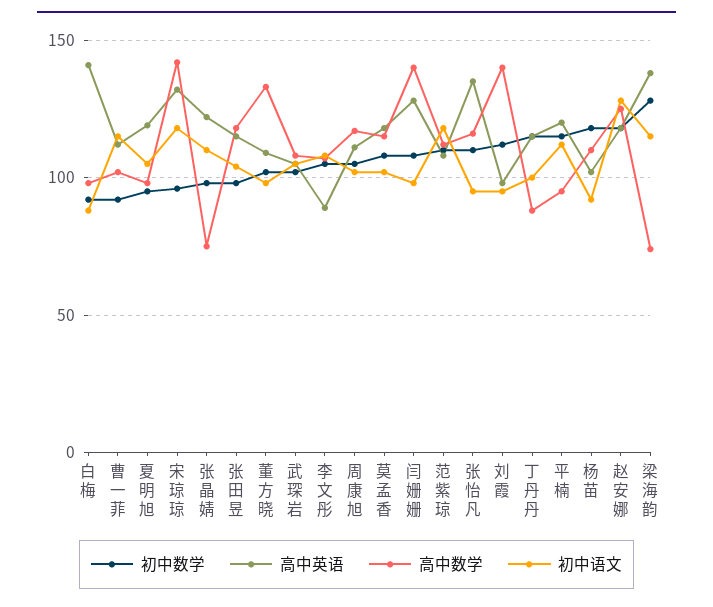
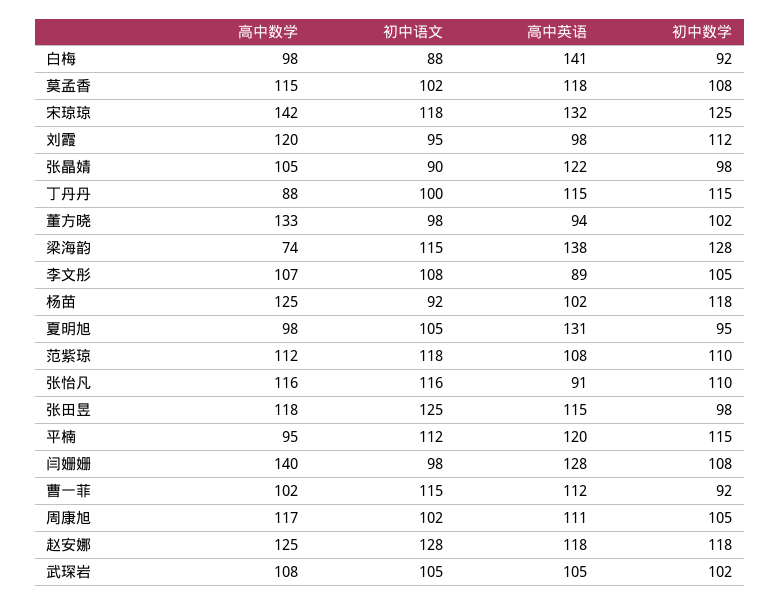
高中英语, 夏明旭: 120 -> 131
初中数学, 宋琼琼: 95 -> 125
高中数学, 张晶婧: 75 -> 105
初中语文, 张晶婧: 110 -> 90
初中语文, 张田昱: 105 -> 125
高中英语, 董方晓: 110 -> 94
高中英语, 张怡凡: 135 -> 91
初中语文, 张怡凡: 95 -> 116
高中数学, 刘霞: 140 -> 120
高中数学, 杨苗: 110 -> 125

